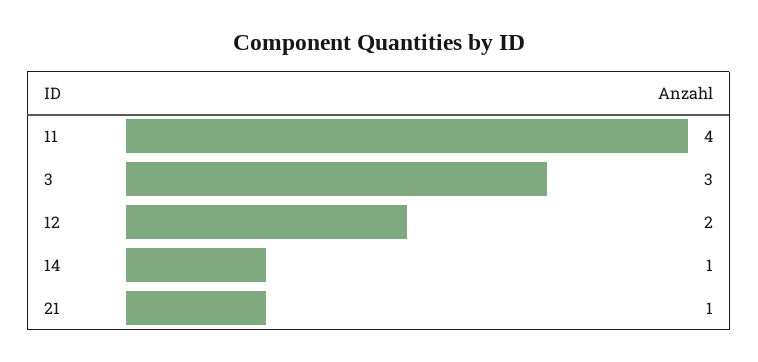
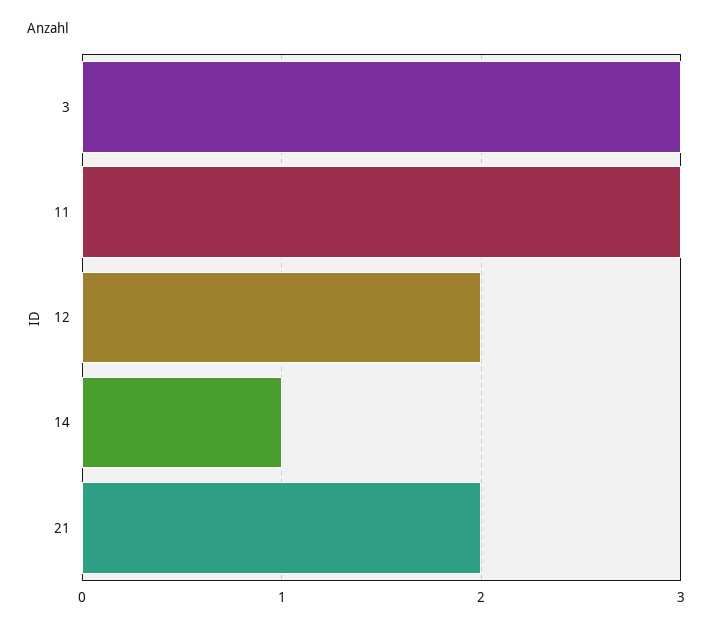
11: 4 -> 3
21: 1 -> 2

